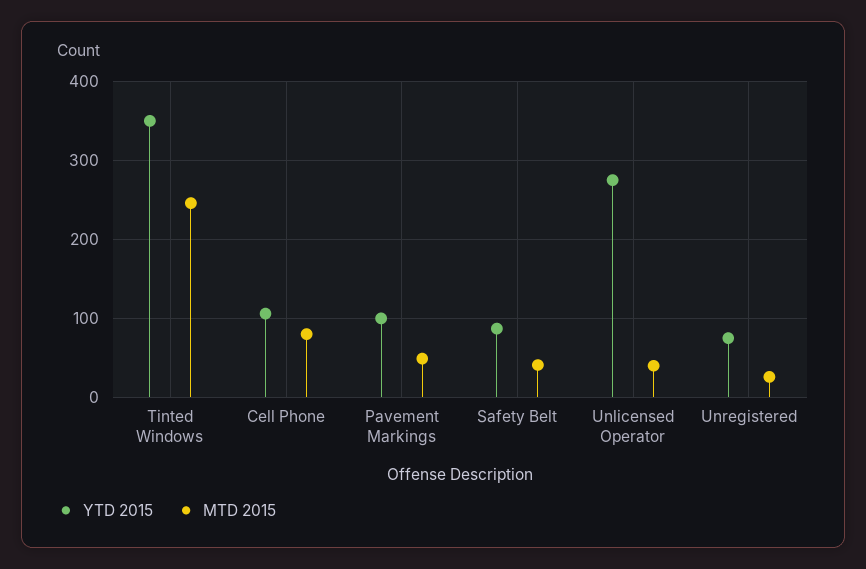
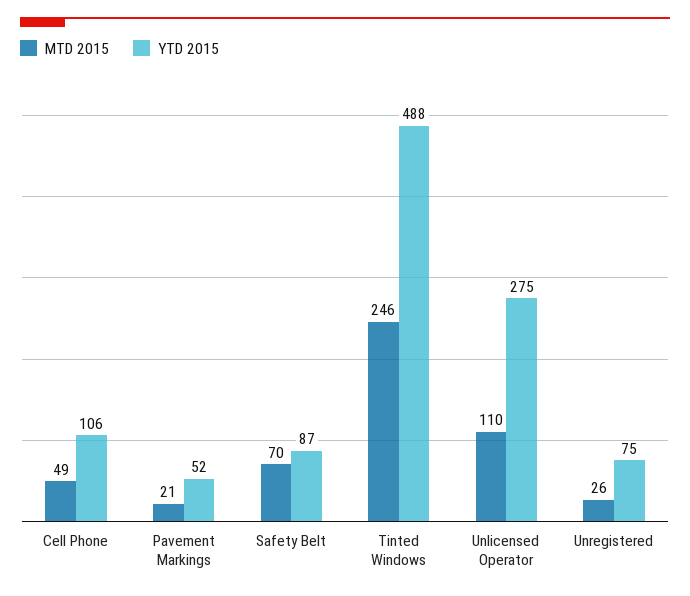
YTD 2015, Tinted Windows: 350 -> 488
MTD 2015, Cell Phone: 80 -> 49
YTD 2015, Pavement Markings: 100 -> 52
MTD 2015, Pavement Markings: 50 -> 21
MTD 2015, Safety Belt: 40 -> 70
MTD 2015, Unlicensed Operator: 40 -> 110

